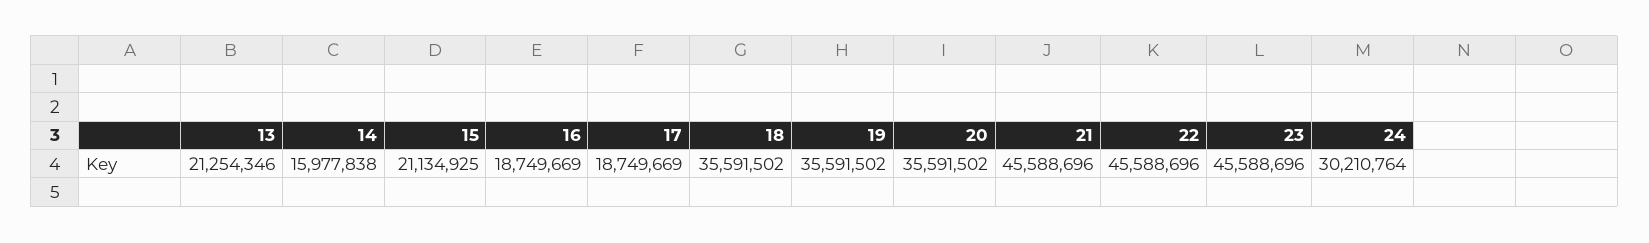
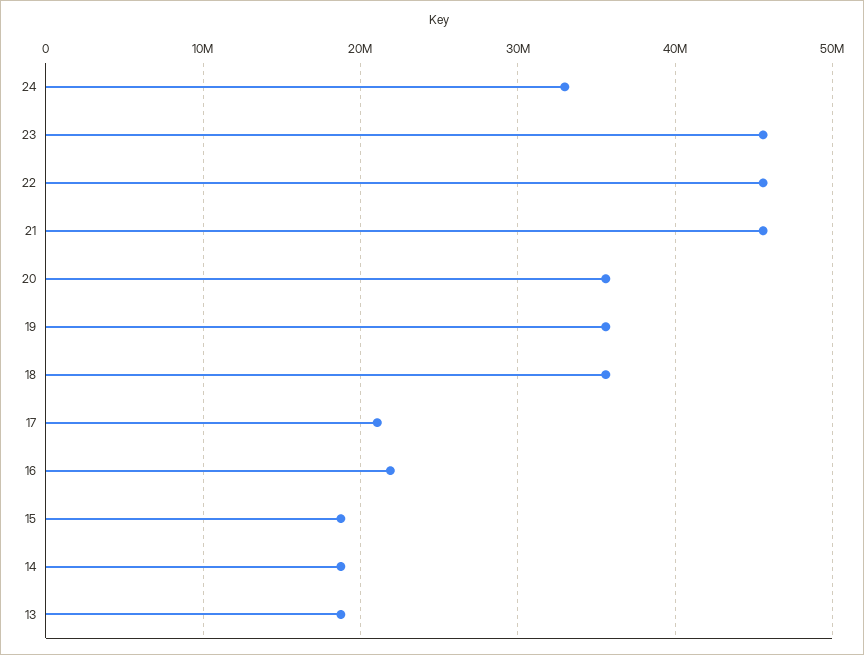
13: 21254346 -> 19000000
14: 15977838 -> 19000000
15: 21134925 -> 19000000
16: 18749669 -> 22000000
17: 18749669 -> 21000000
24: 30210764 -> 33000000

